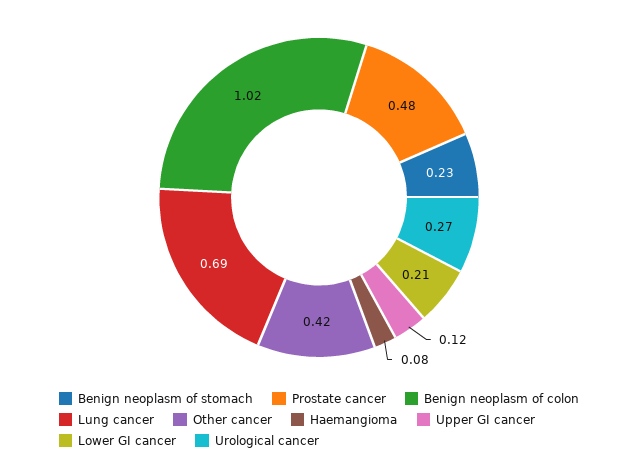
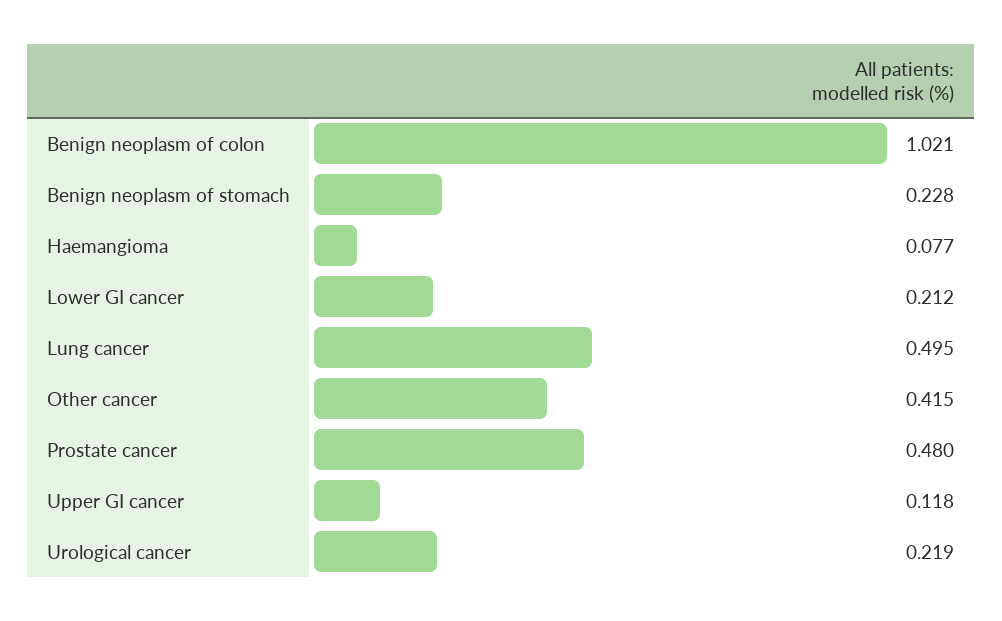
Lung cancer: 0.69 -> 0.495
Urological cancer: 0.27 -> 0.219

